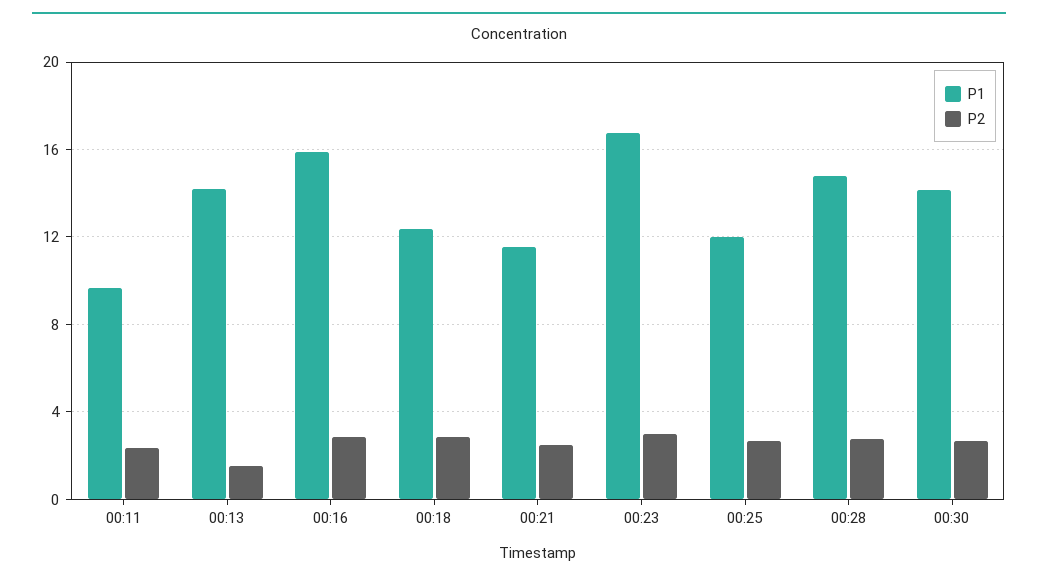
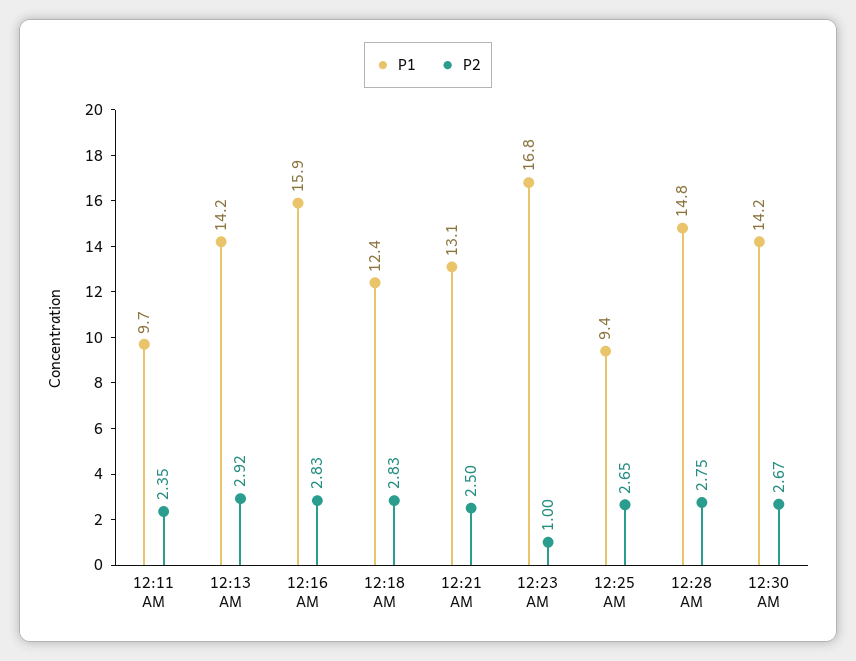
P2, 00:13: 1.5 -> 2.92
P1, 00:21: 11.5 -> 13.1
P2, 00:23: 3 -> 1
P1, 00:25: 12 -> 9.4

